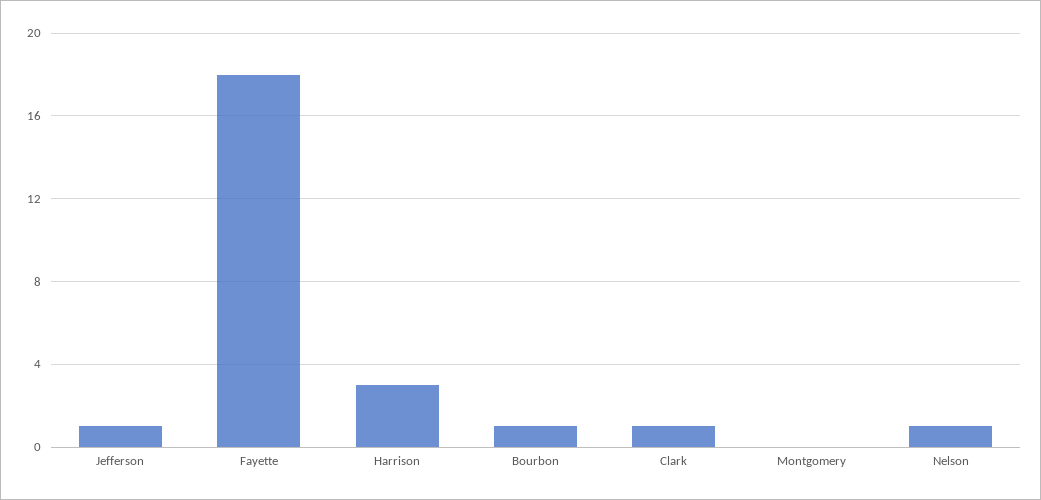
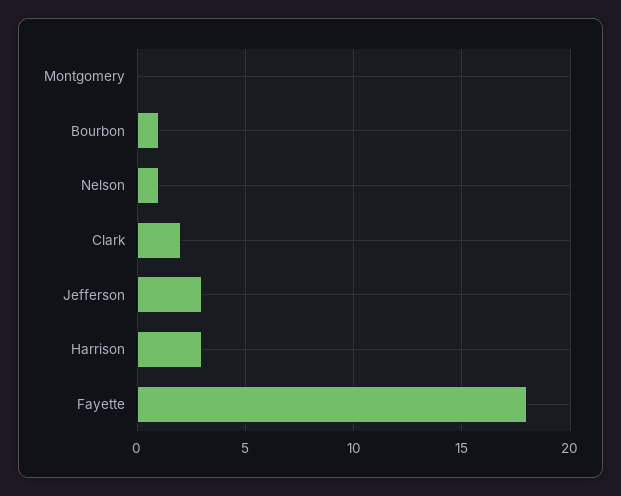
Jefferson: 1 -> 3
Clark: 1 -> 2

